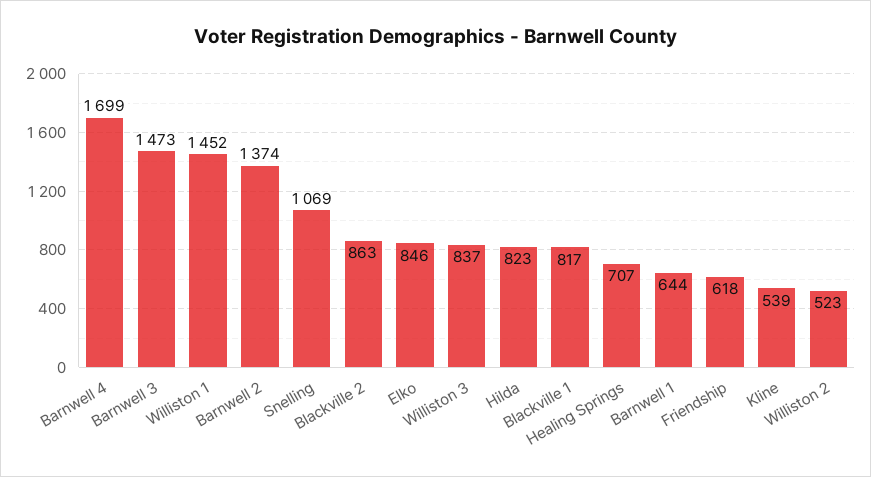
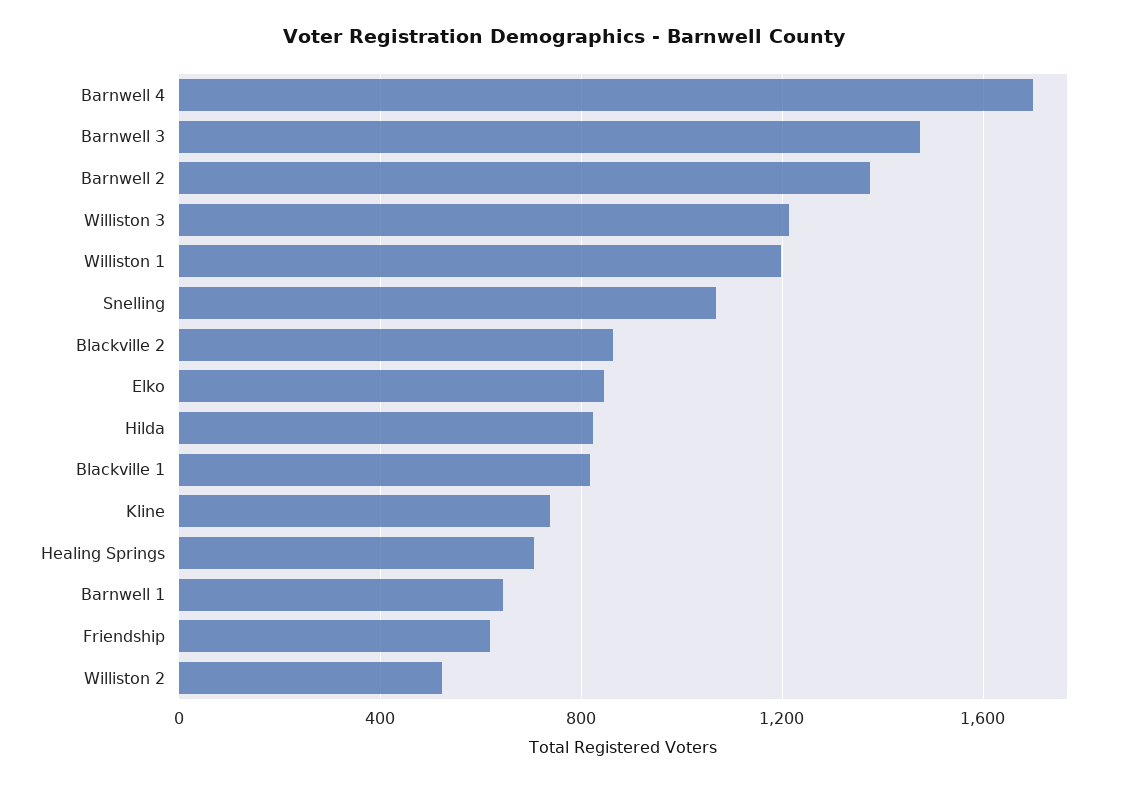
Williston 1: 1452 -> 1200
Williston 3: 837 -> 1200
Kline: 539 -> 750

